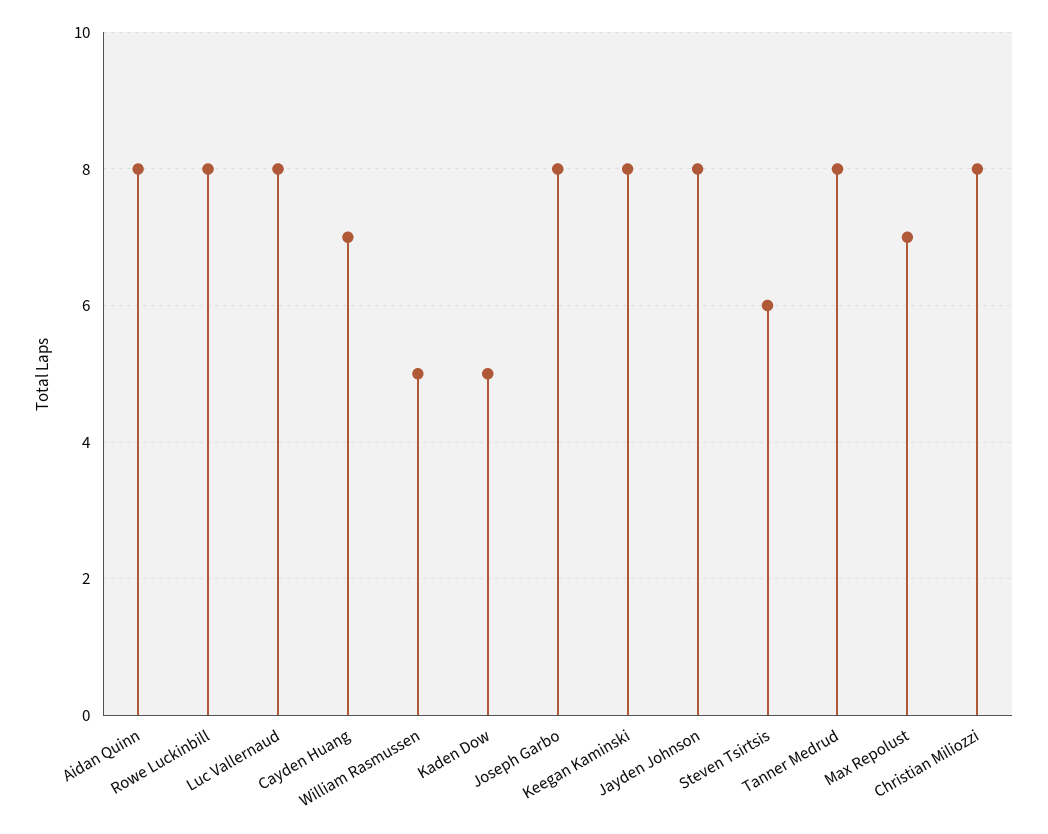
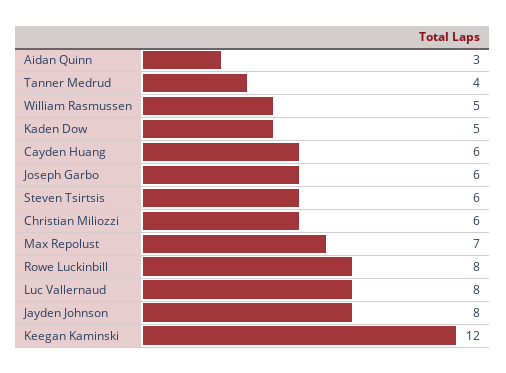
Aidan Quinn: 8 -> 3
Cayden Huang: 7 -> 6
Joseph Garbo: 8 -> 6
Keegan Kaminski: 8 -> 12
Tanner Medrud: 8 -> 4
Christian Miliozzi: 8 -> 6

